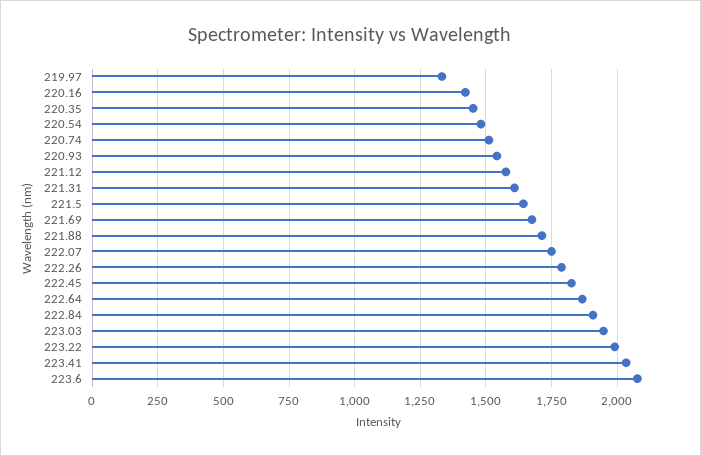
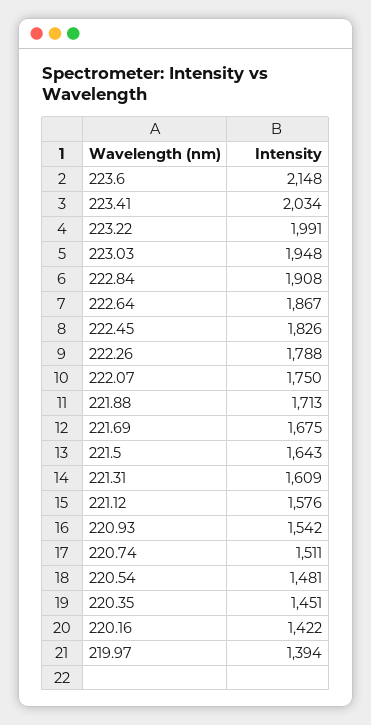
219.97: 1325 -> 1394
223.6: 2075 -> 2148

